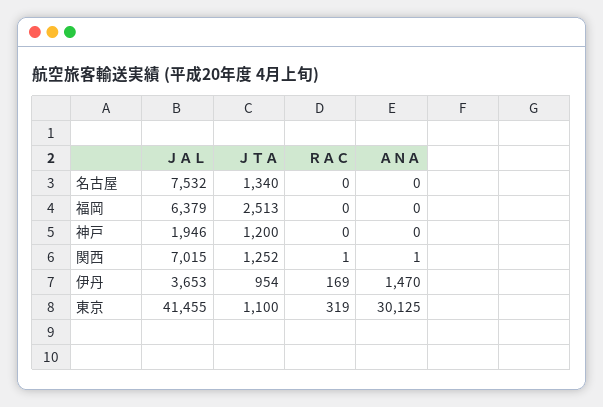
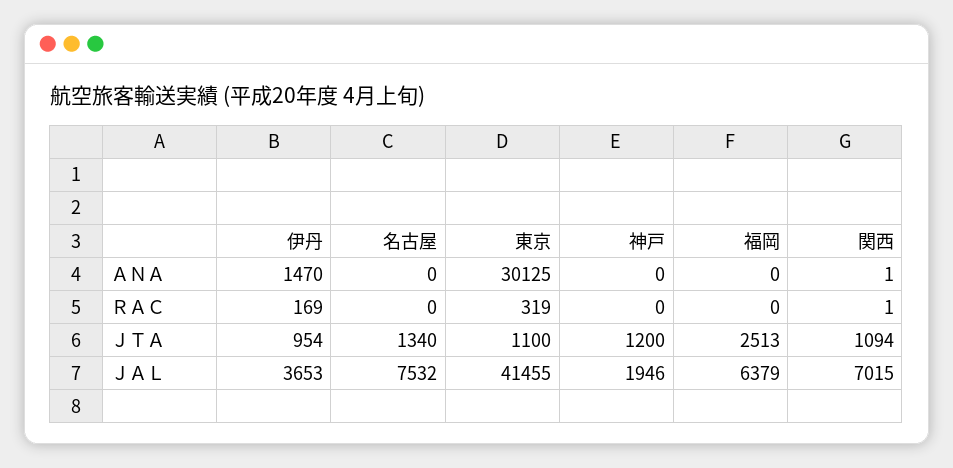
ＪＴＡ, 関西: 1252 -> 1094

